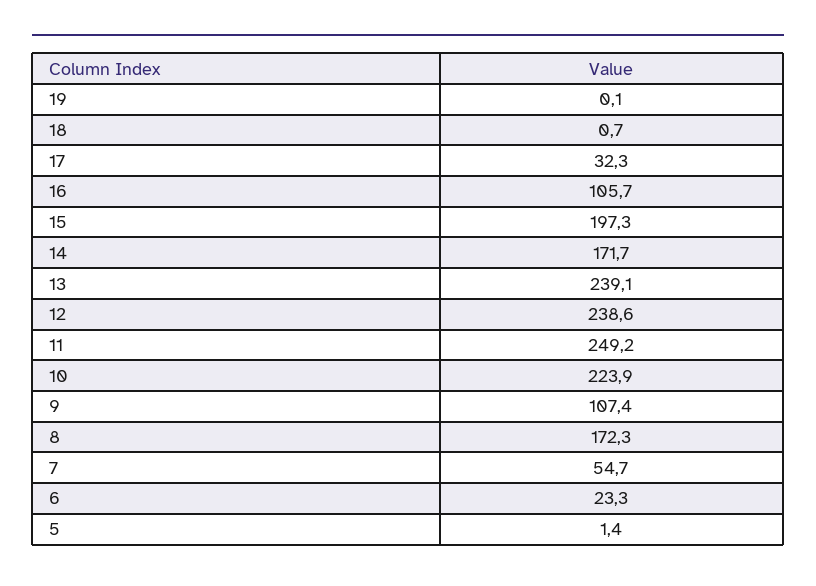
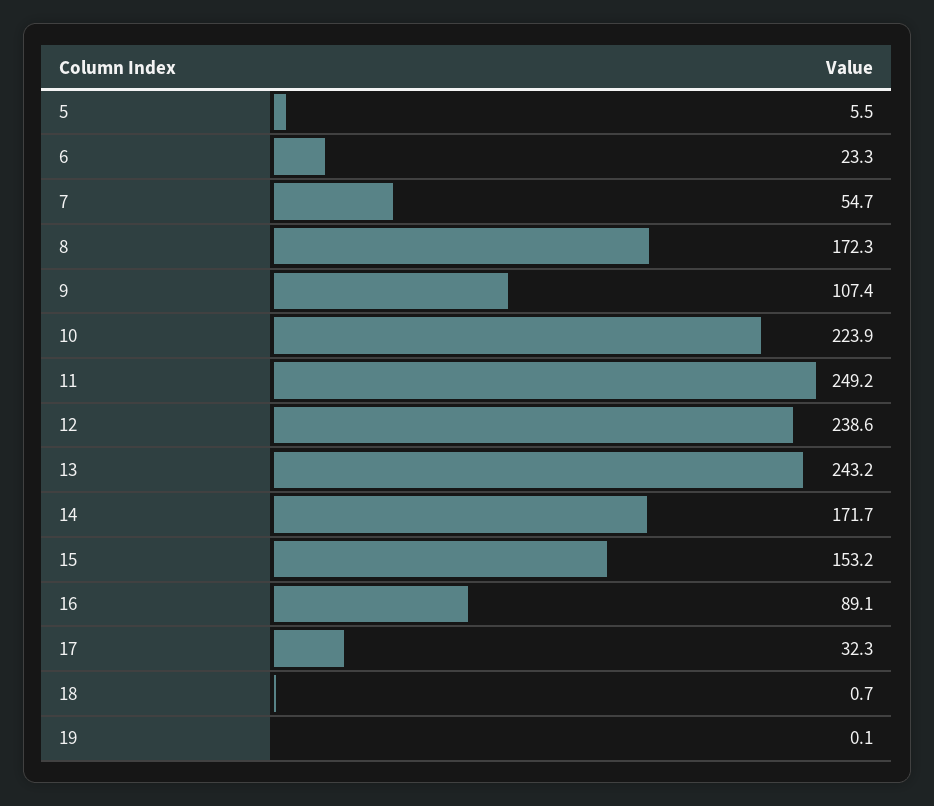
16: 105.7 -> 89.1
15: 197.3 -> 153.2
13: 239.1 -> 243.2
5: 1.4 -> 5.5

